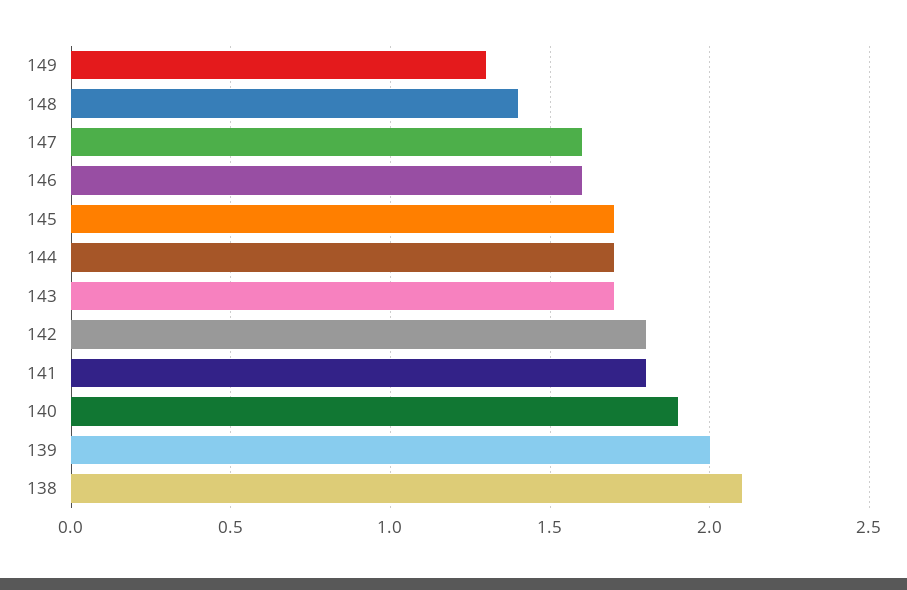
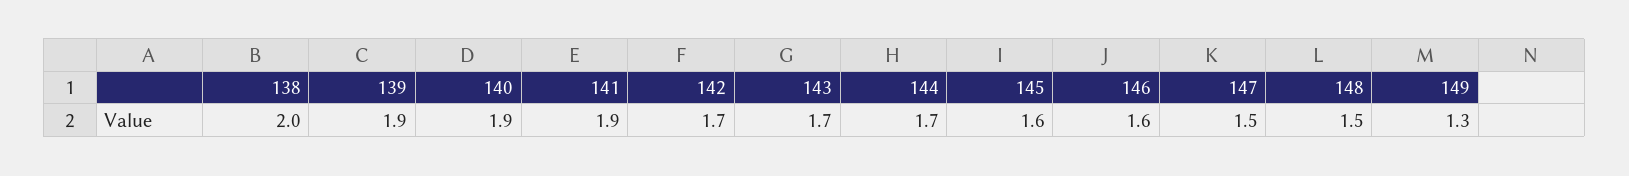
148: 1.4 -> 1.5
147: 1.6 -> 1.5
145: 1.7 -> 1.6
142: 1.8 -> 1.7
141: 1.8 -> 1.9
139: 2 -> 1.9
138: 2.1 -> 2

